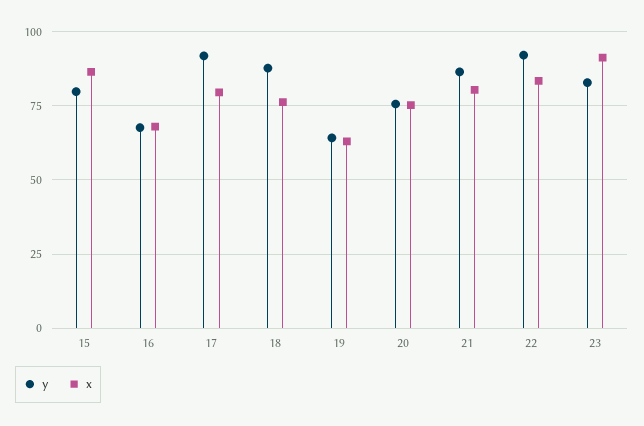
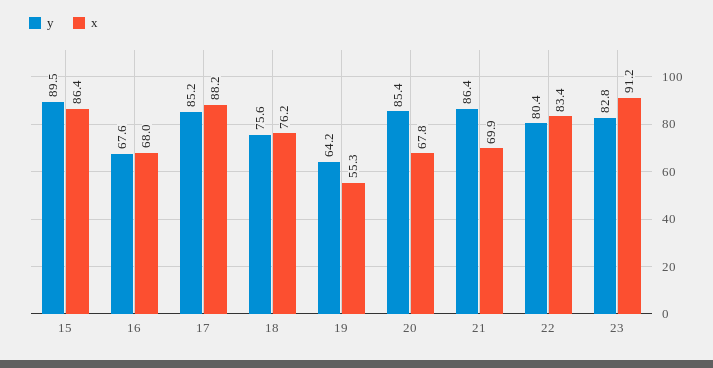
y, 15: 80 -> 89.5
y, 17: 92.5 -> 85.2
x, 17: 80 -> 88.2
y, 18: 87.5 -> 75.6
x, 19: 62.5 -> 55.3
y, 20: 75 -> 85.4
x, 20: 75 -> 67.8
x, 21: 80 -> 69.9
y, 22: 92.5 -> 80.4

